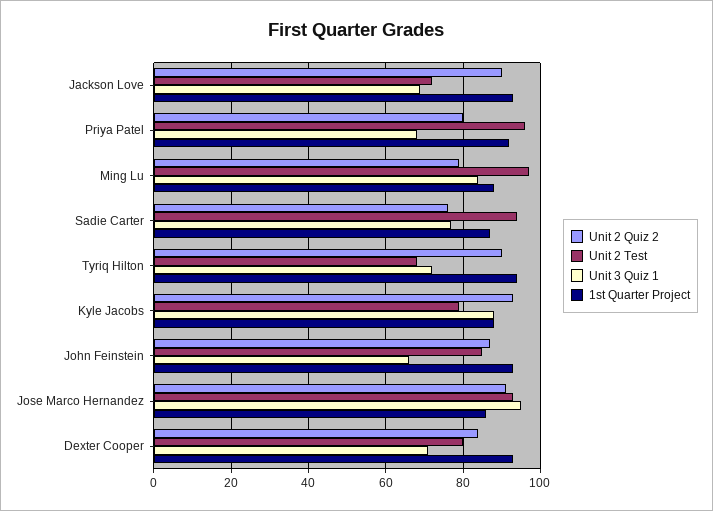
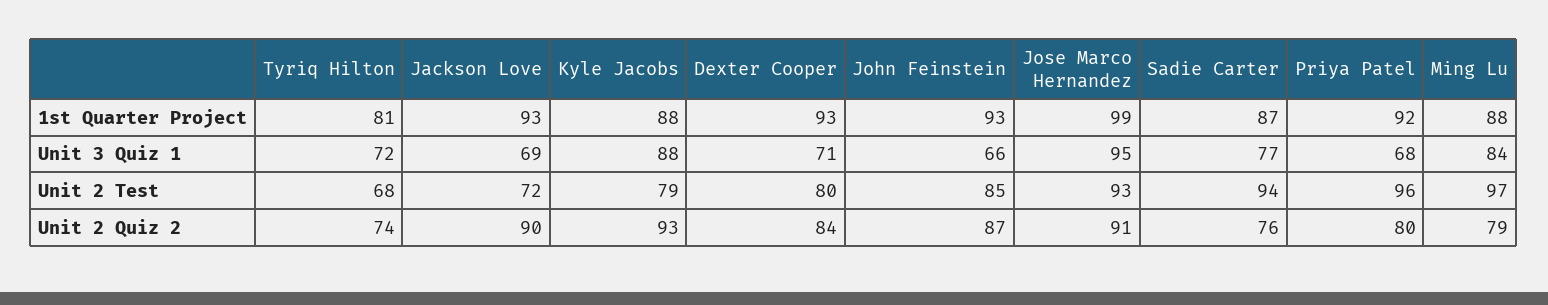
Unit 2 Quiz 2, Tyriq Hilton: 90 -> 74
1st Quarter Project, Tyriq Hilton: 95 -> 81
1st Quarter Project, Jose Marco Hernandez: 85 -> 99

